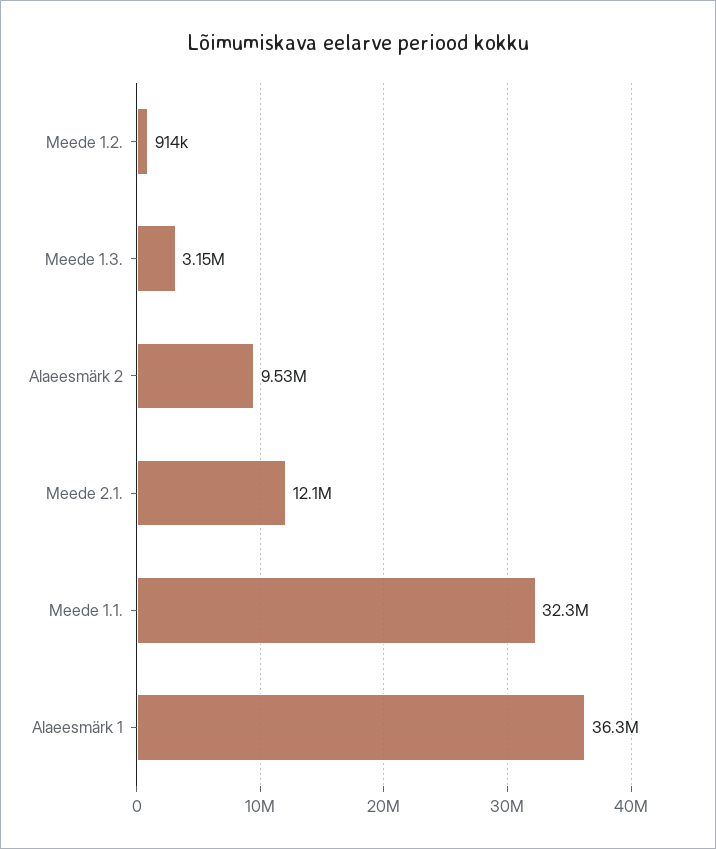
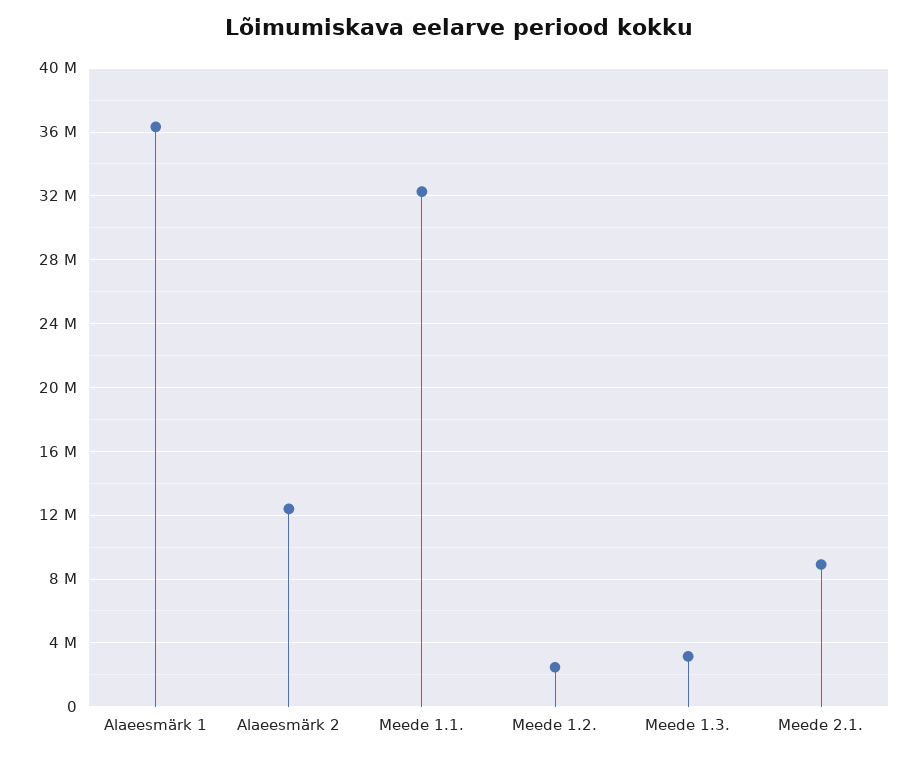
Meede 1.2.: 914000 -> 2500000
Alaeesmärk 2: 9530000 -> 12500000
Meede 2.1.: 12100000 -> 9000000

